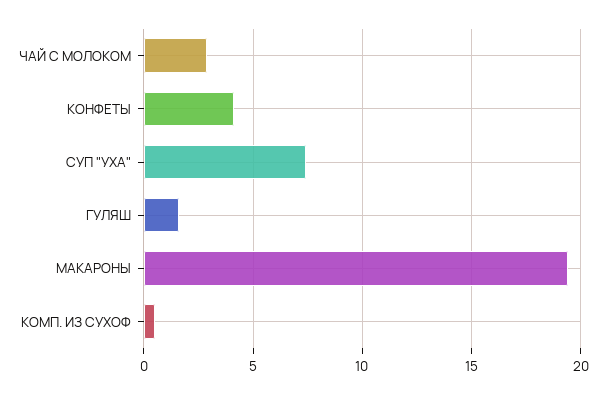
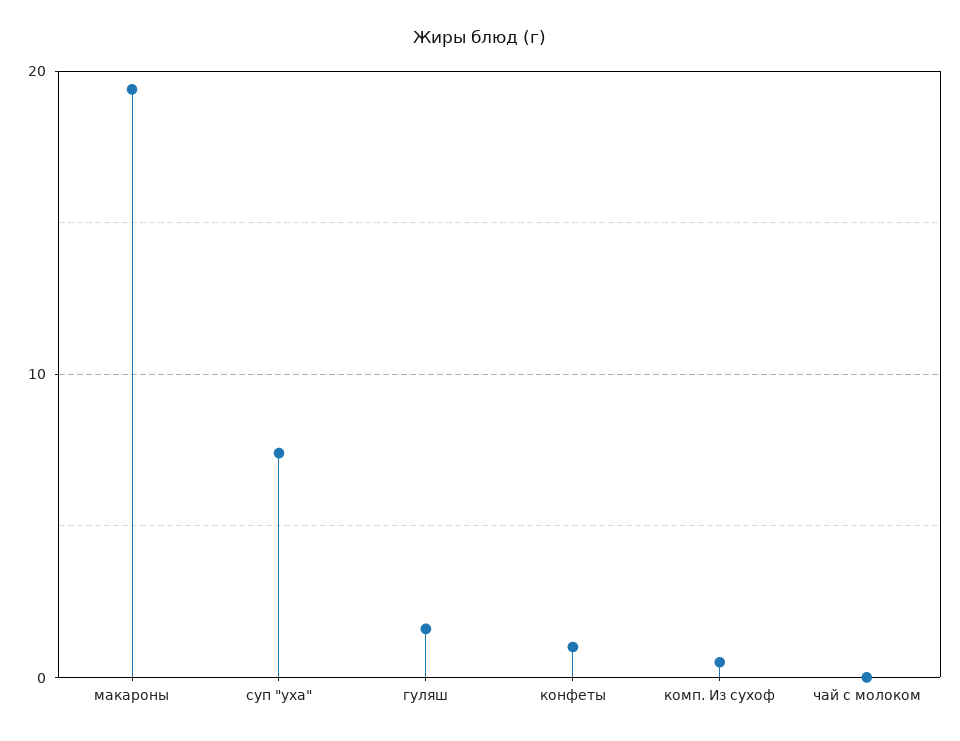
ЧАЙ С МОЛОКОМ: 3 -> 0
КОНФЕТЫ: 4 -> 1

